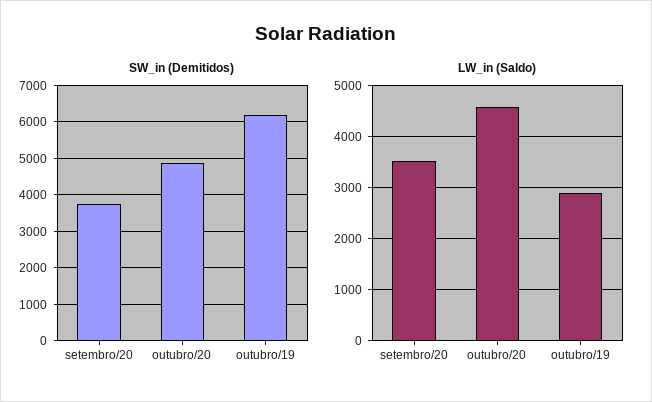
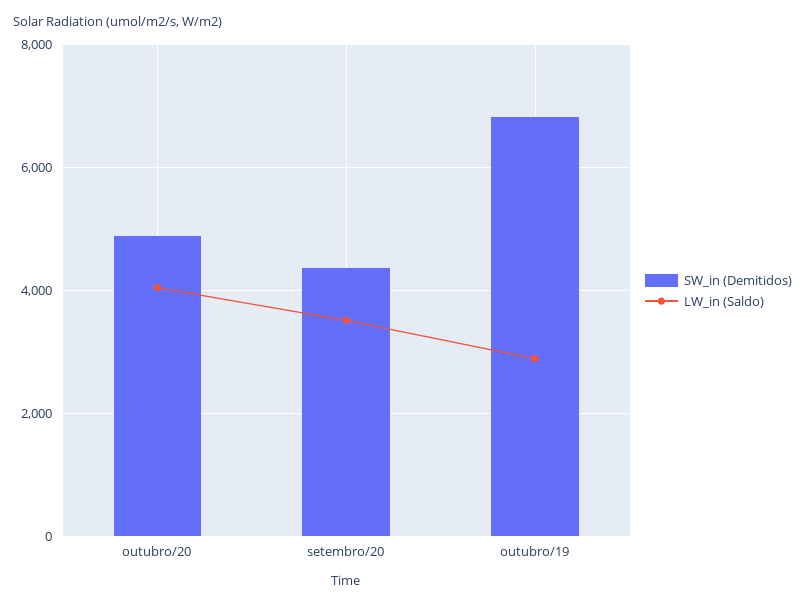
SW_in (Demitidos), setembro/20: 3800 -> 4400
SW_in (Demitidos), outubro/19: 6200 -> 6800
LW_in (Saldo), outubro/20: 4600 -> 4000

